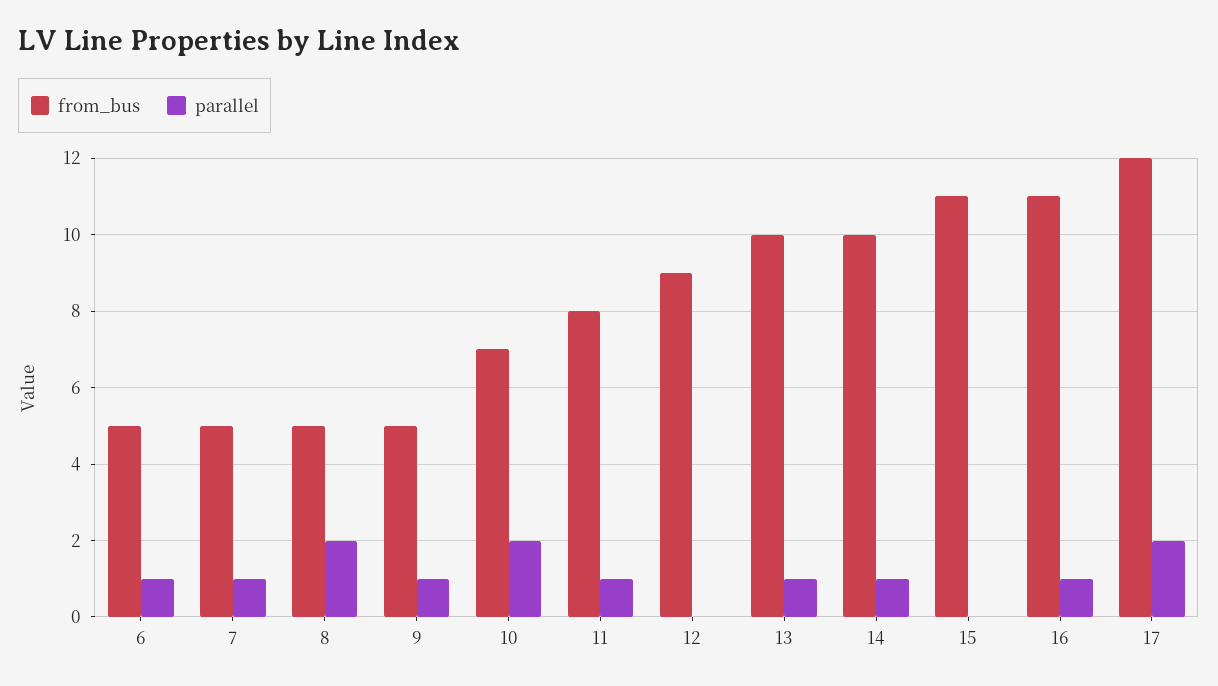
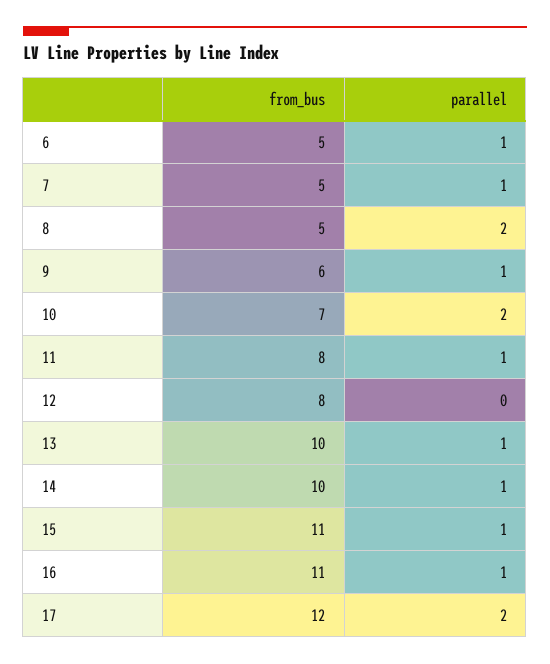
from_bus, 9: 5 -> 6
from_bus, 12: 9 -> 8
parallel, 15: 0 -> 1

